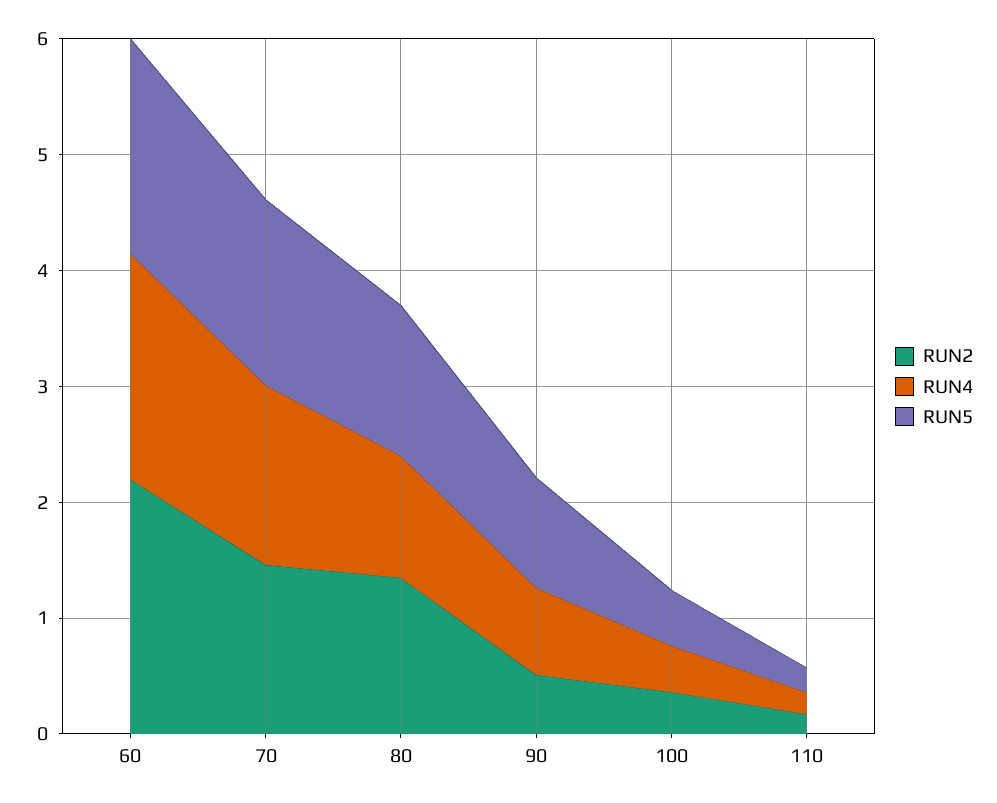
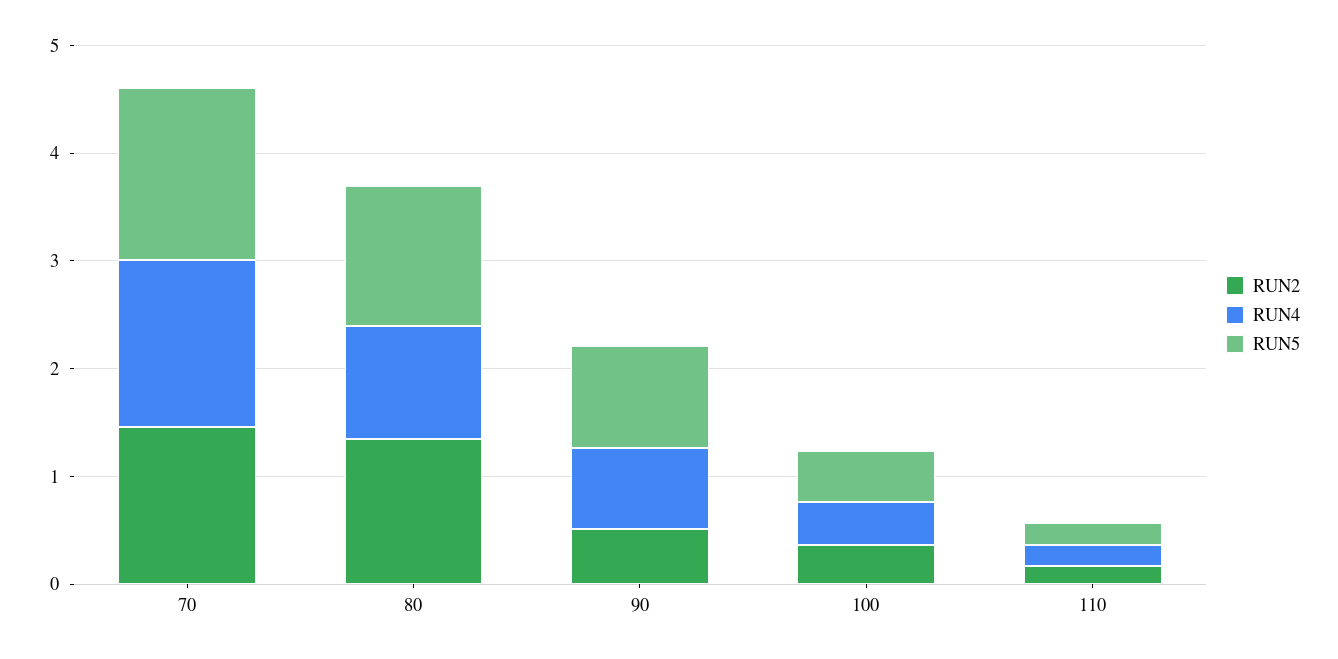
RUN2, 60: 2.2 -> none
RUN4, 60: 2 -> none
RUN5, 60: 1.8 -> none

